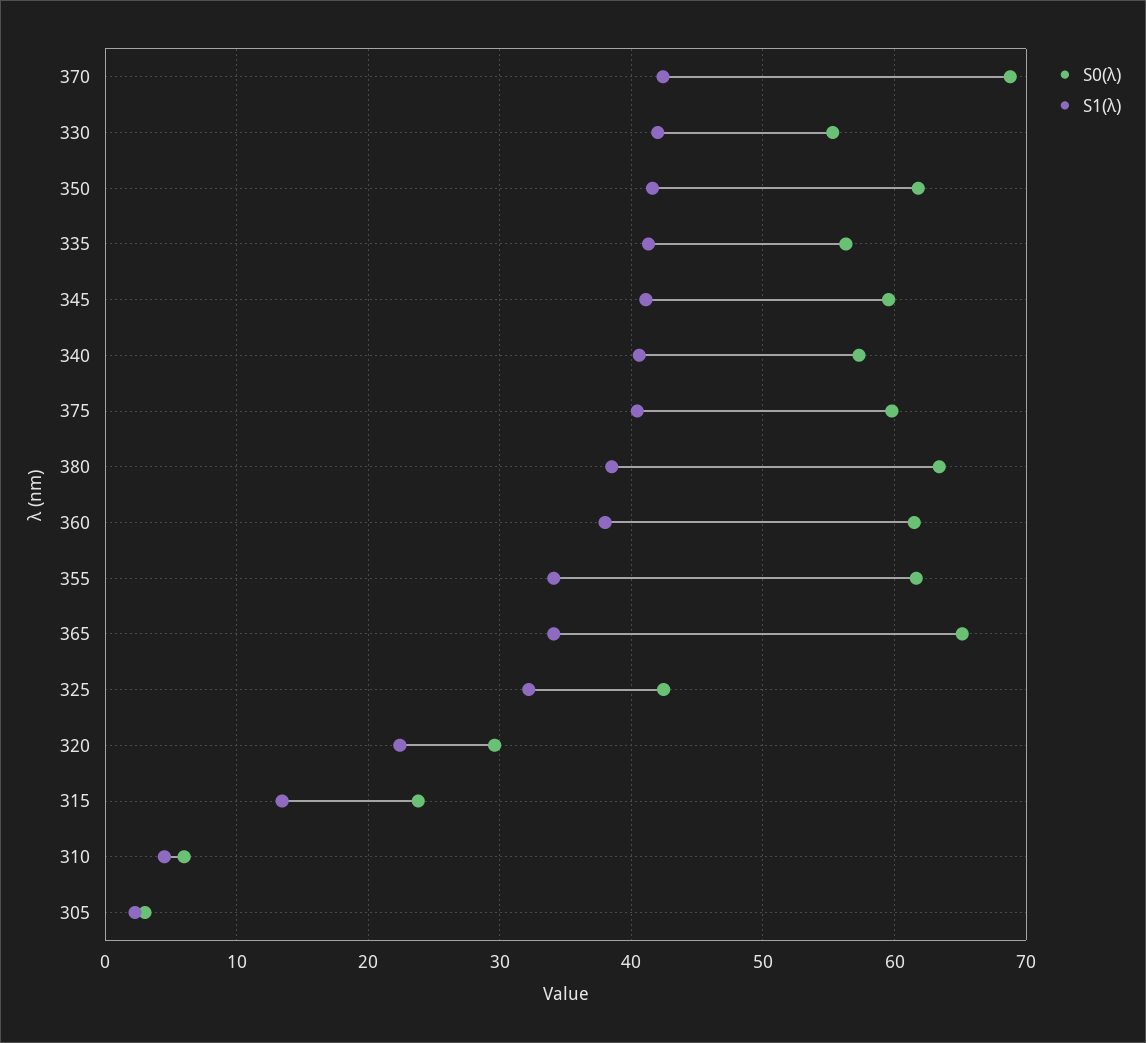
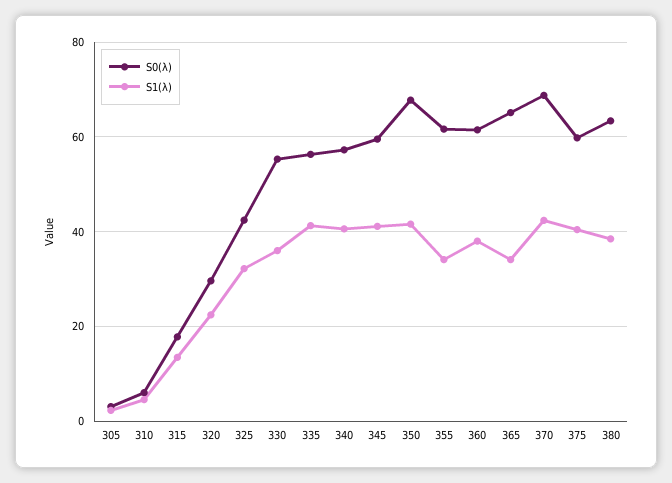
S1(λ), 330: 42 -> 36
S0(λ), 350: 62 -> 68
S0(λ), 315: 24 -> 18

